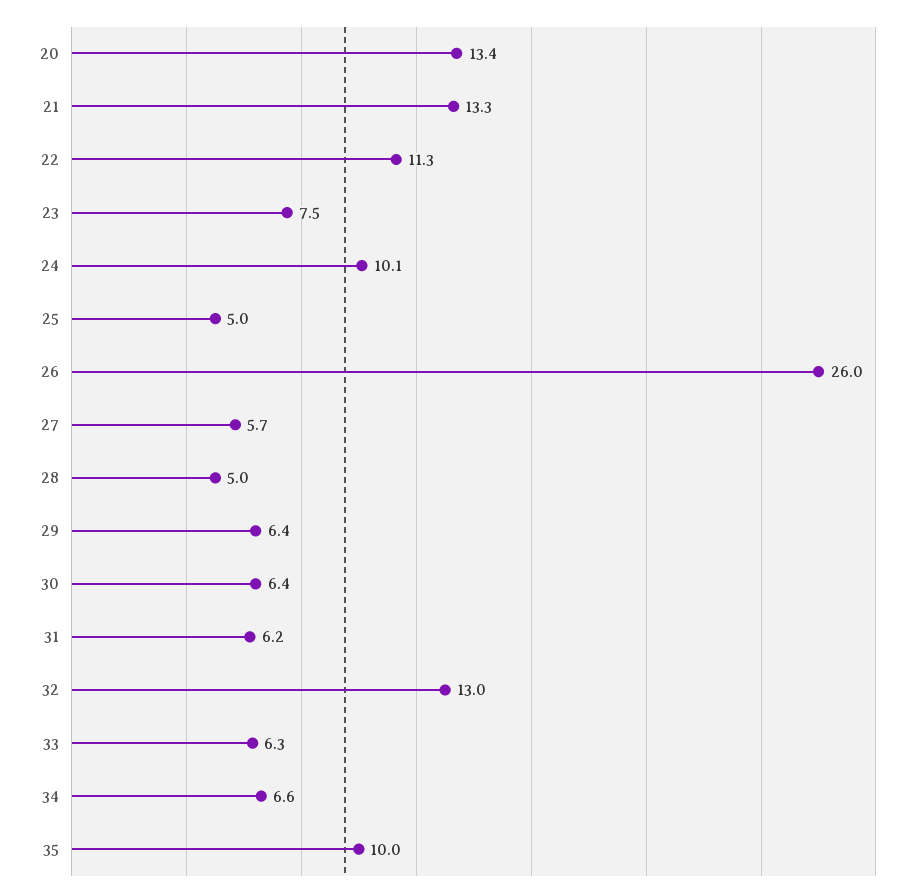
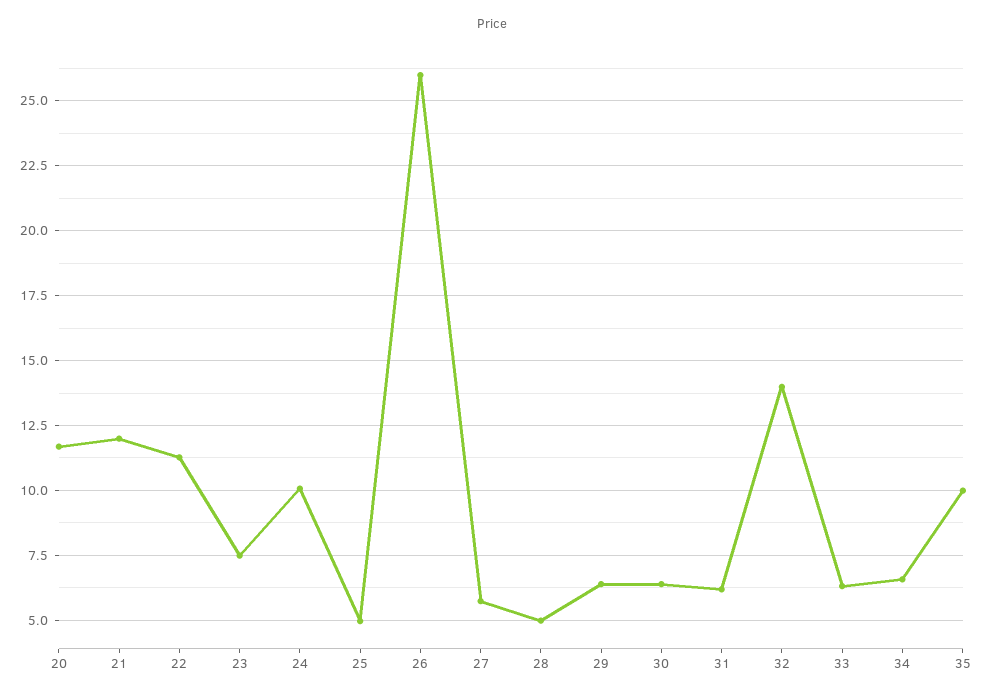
20: 13.4 -> 11.75
21: 13.3 -> 12
32: 13 -> 14

